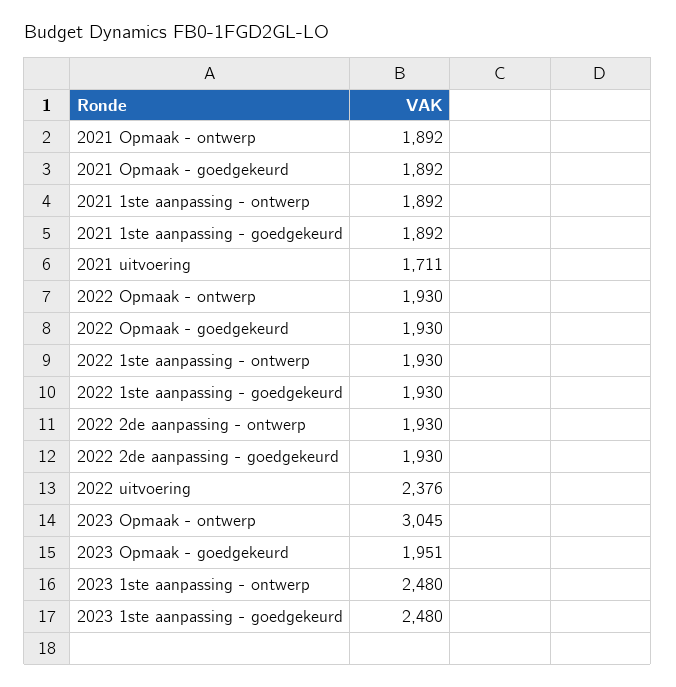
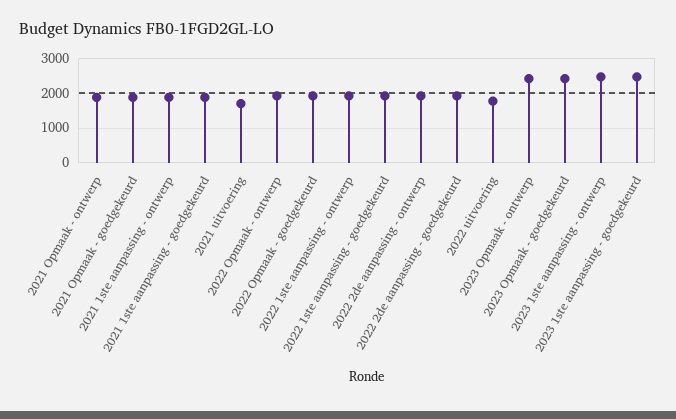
2022 uitvoering: 2376 -> 1800
2023 Opmaak - ontwerp: 3045 -> 2400
2023 Opmaak - goedgekeurd: 1951 -> 2400

